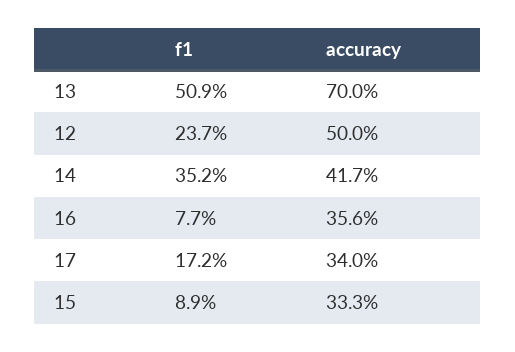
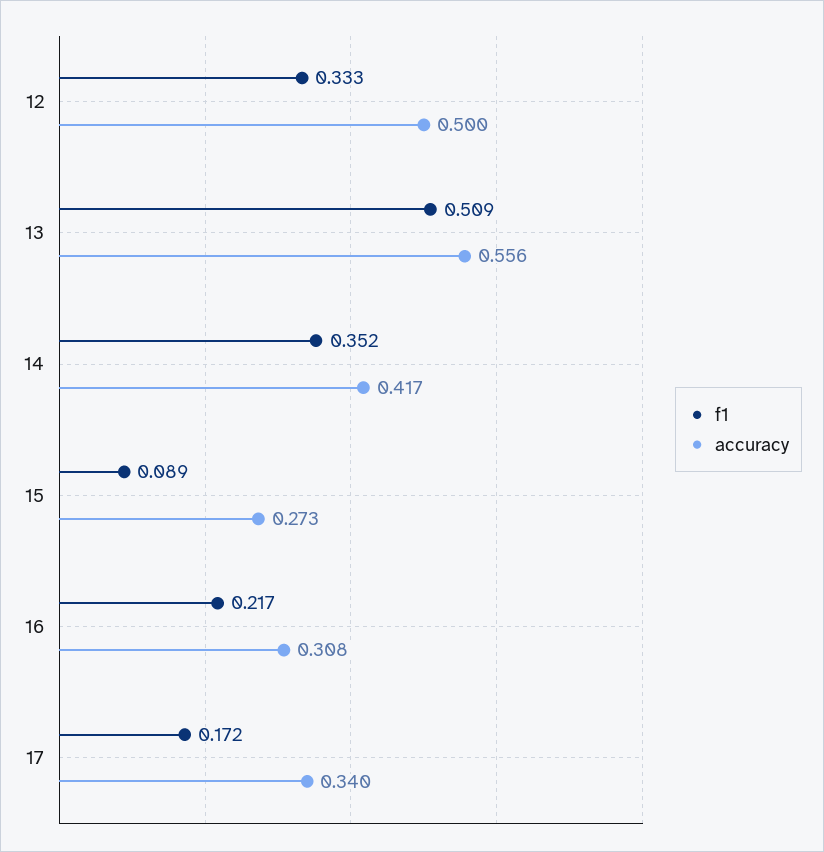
accuracy, 13: 0.7 -> 0.556
f1, 12: 0.237 -> 0.333
f1, 16: 0.077 -> 0.217
accuracy, 16: 0.356 -> 0.308
accuracy, 15: 0.333 -> 0.273

